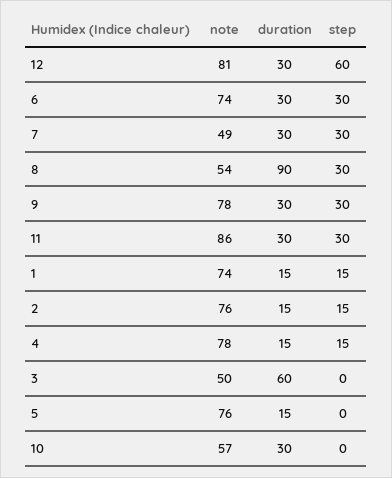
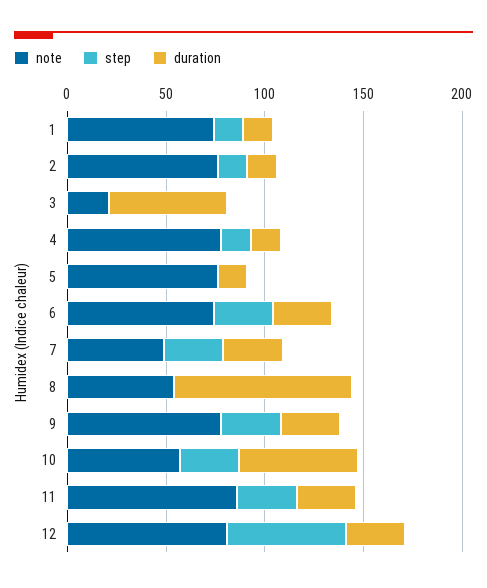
step, 8: 30 -> 0
note, 3: 50 -> 20
duration, 10: 30 -> 60
step, 10: 0 -> 30

